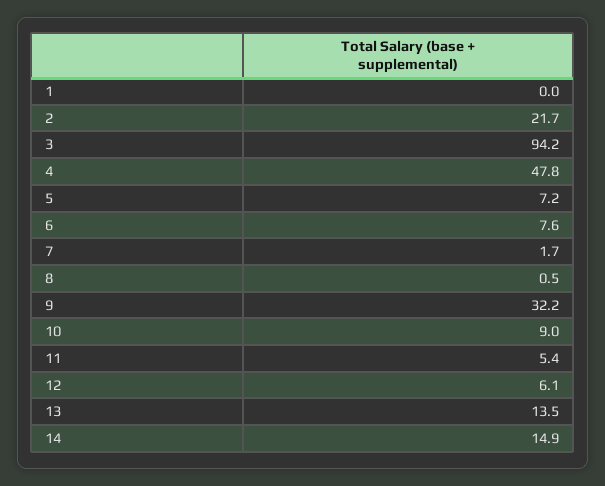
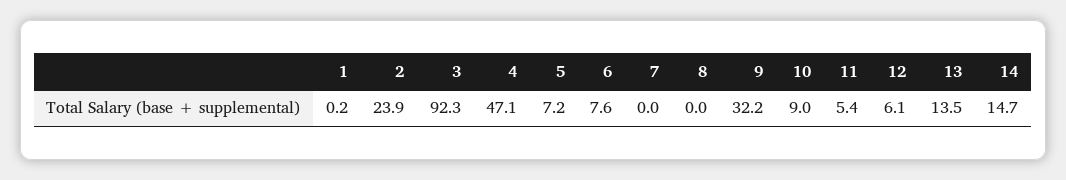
1: 0 -> 0.2
2: 21.7 -> 23.9
3: 94.2 -> 92.3
4: 47.8 -> 47.1
7: 1.7 -> 0
8: 0.5 -> 0
14: 14.9 -> 14.7

